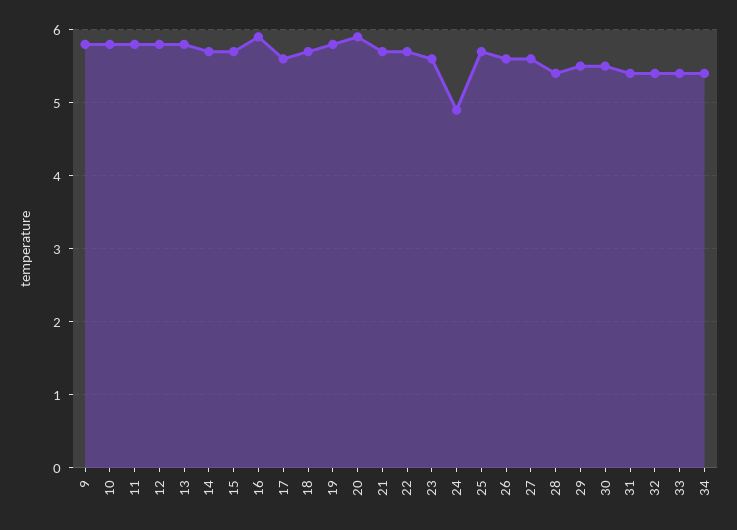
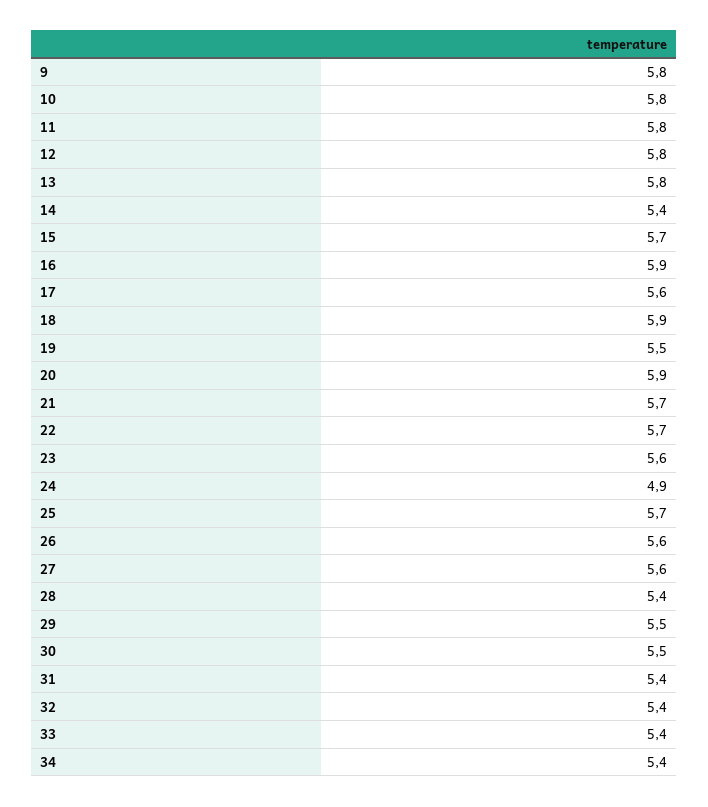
14: 5.7 -> 5.4
18: 5.7 -> 5.9
19: 5.8 -> 5.5

